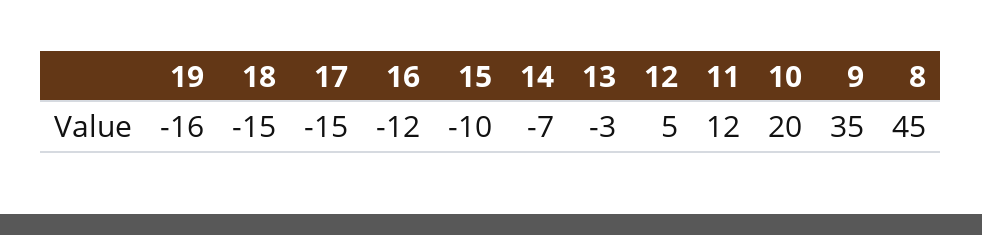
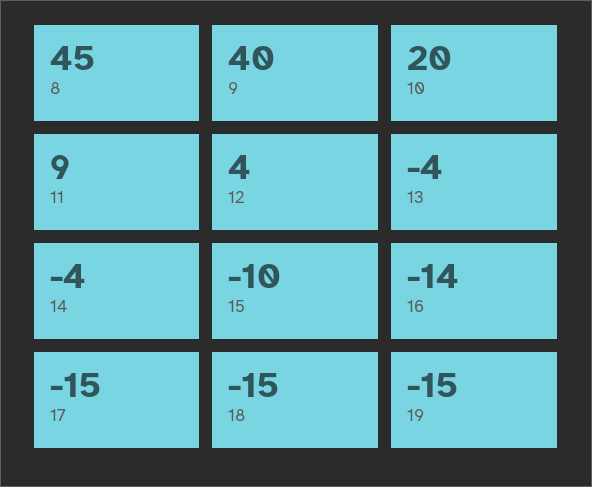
19: -16 -> -15
16: -12 -> -14
14: -7 -> -4
13: -3 -> -4
12: 5 -> 4
11: 12 -> 9
9: 35 -> 40

